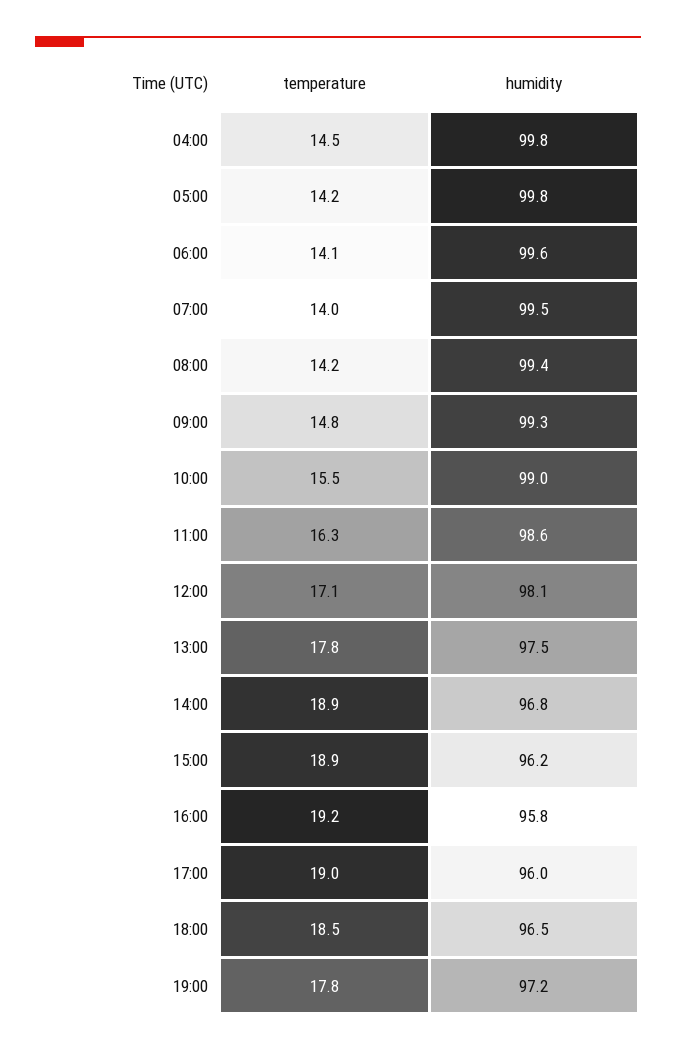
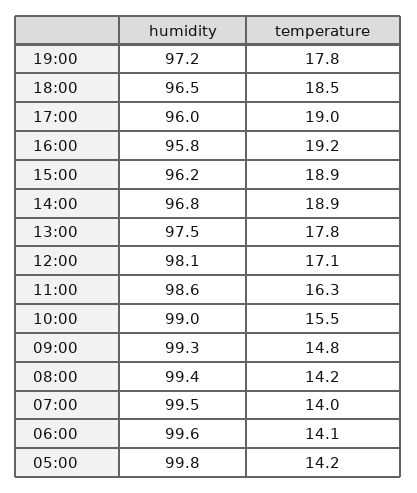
temperature, 04:00: 14.5 -> none
humidity, 04:00: 99.8 -> none

